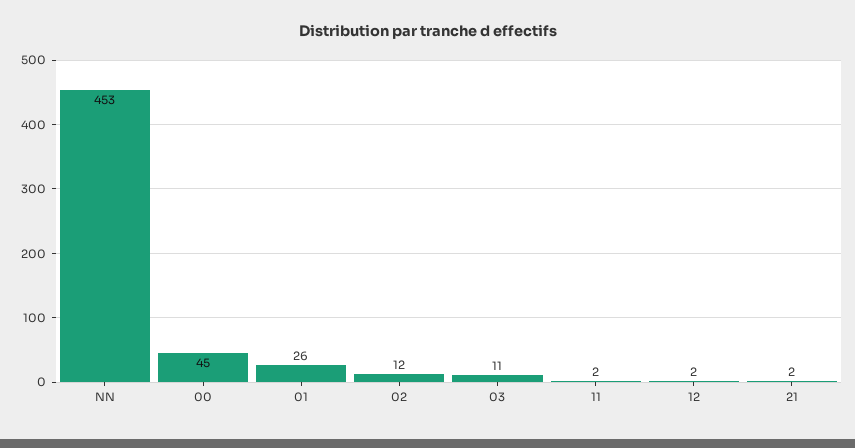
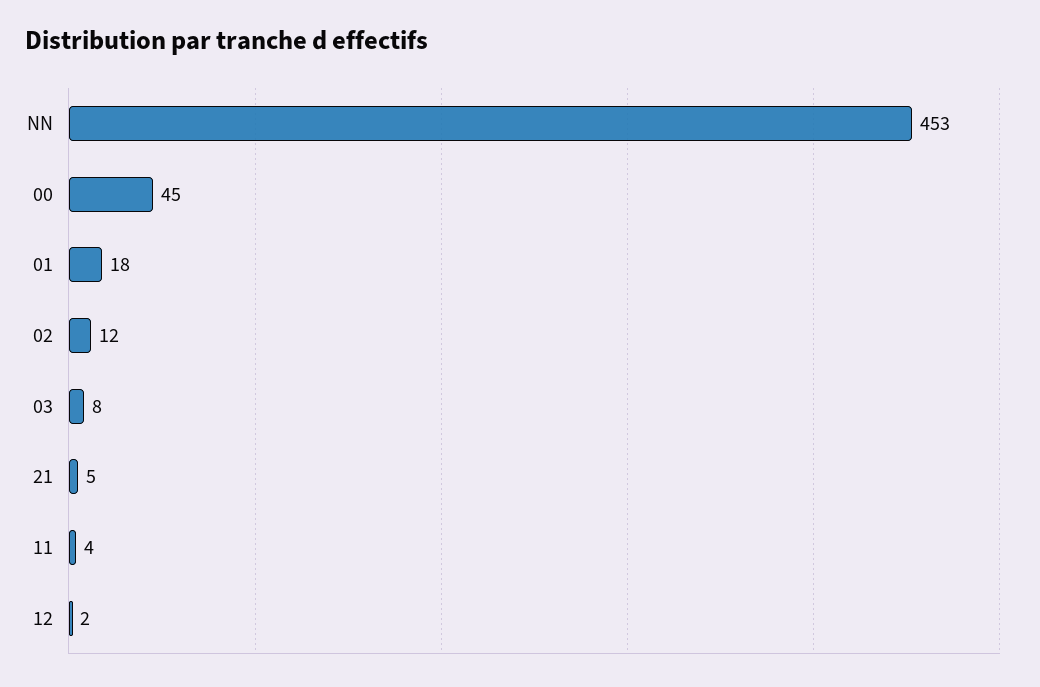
01: 26 -> 18
03: 11 -> 8
11: 2 -> 4
21: 2 -> 5

